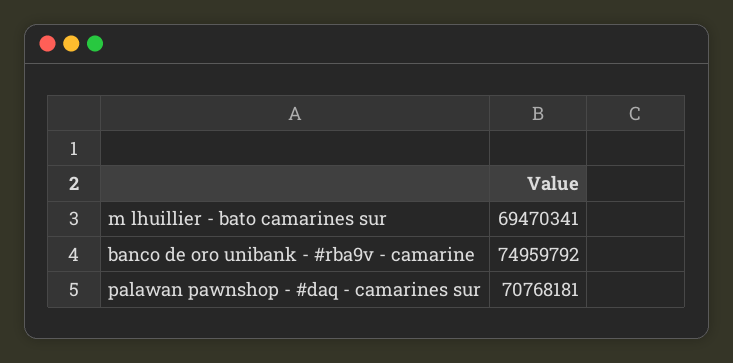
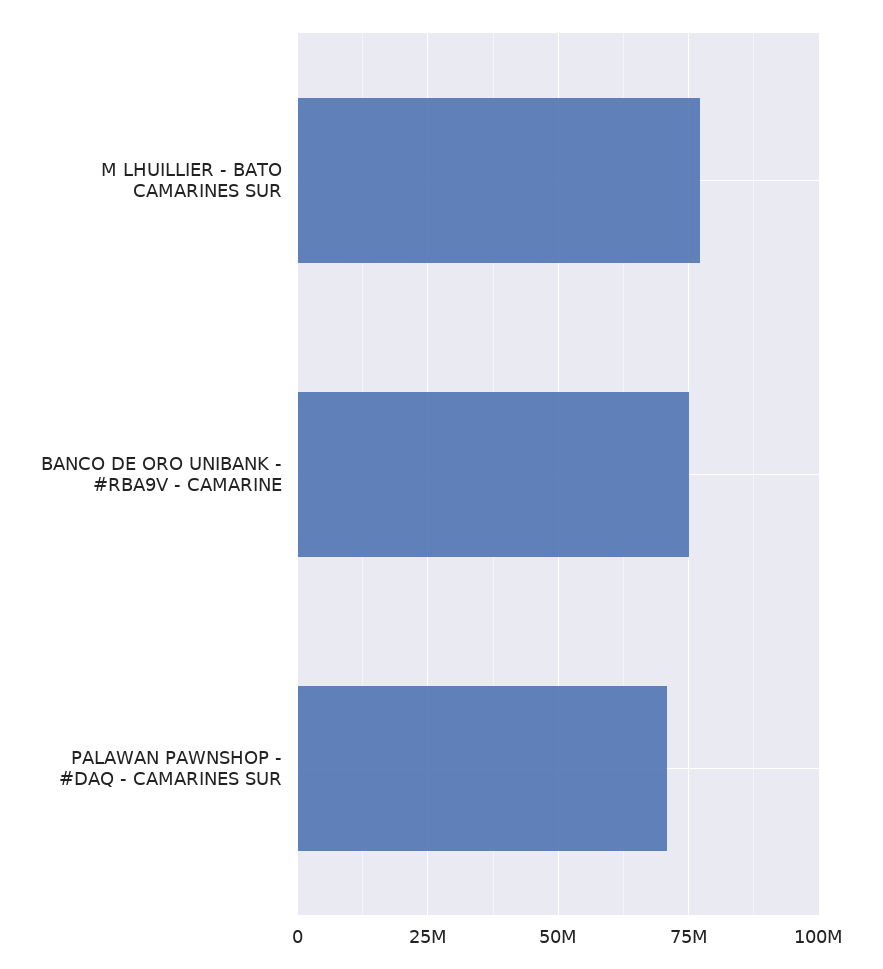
m lhuillier - bato camarines sur: 69470341 -> 77500000

